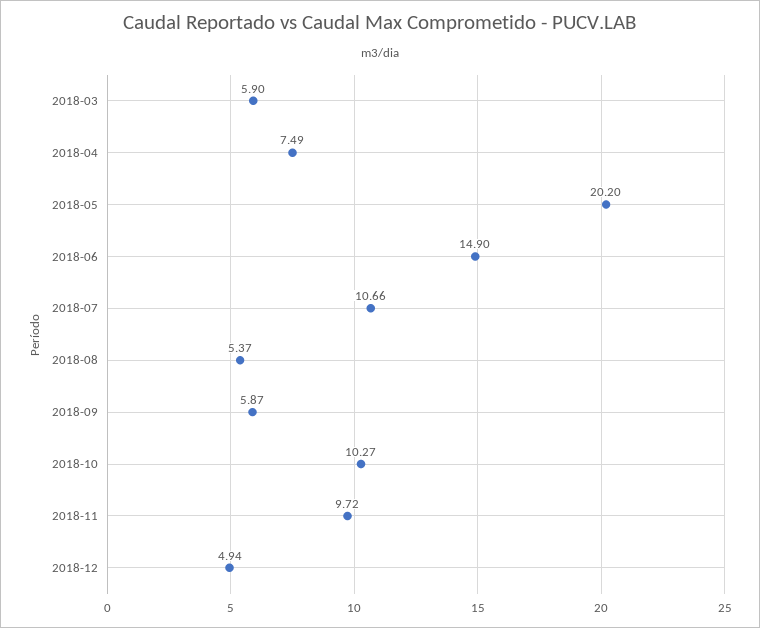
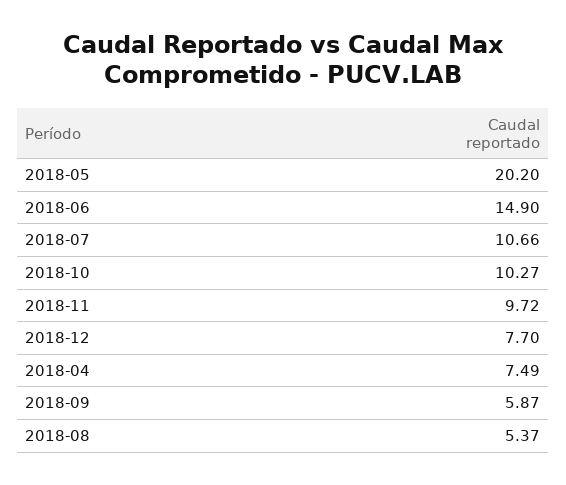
2018-03: 5.9 -> none
2018-12: 4.94 -> 7.7

